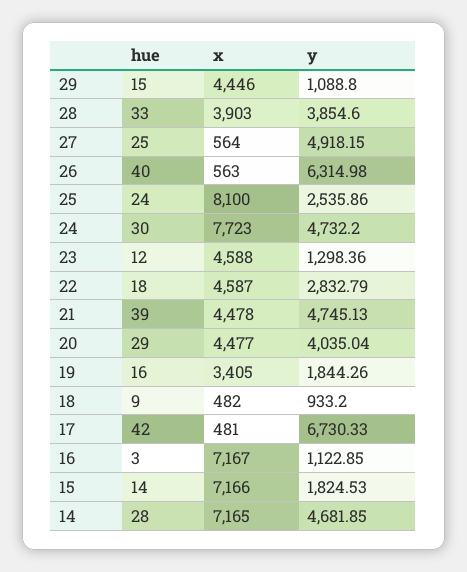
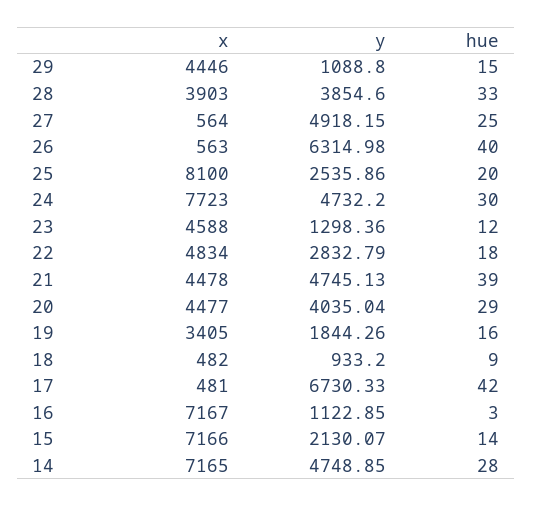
hue, 25: 24 -> 20
x, 22: 4587 -> 4834
y, 15: 1824.53 -> 2130.07
y, 14: 4681.85 -> 4748.85

